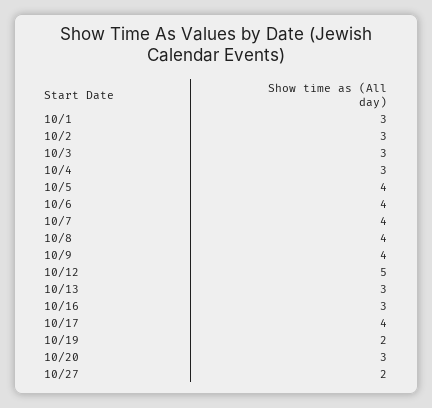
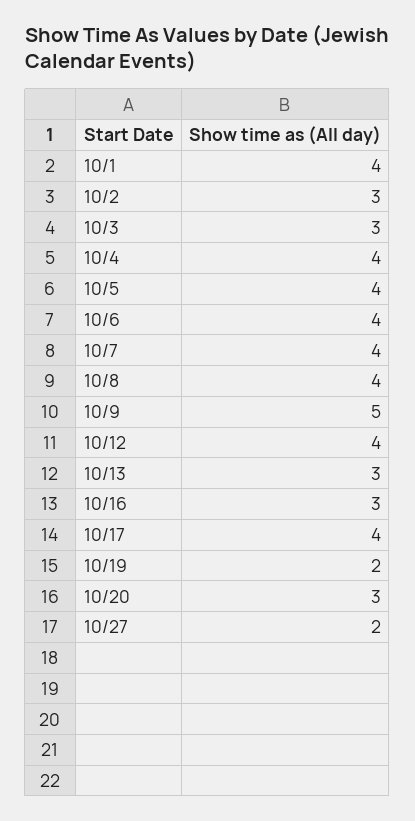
10/1: 3 -> 4
10/4: 3 -> 4
10/9: 4 -> 5
10/12: 5 -> 4

